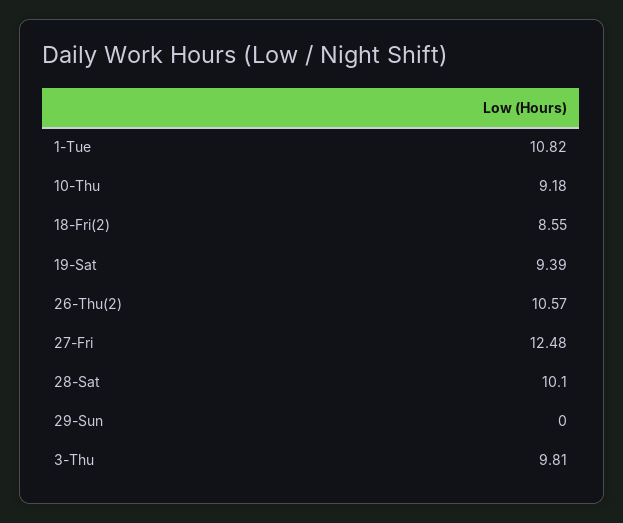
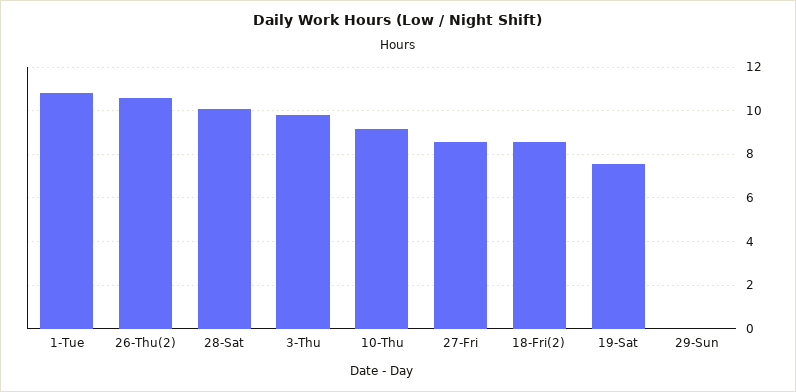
19-Sat: 9.39 -> 7.5
27-Fri: 12.48 -> 8.5

